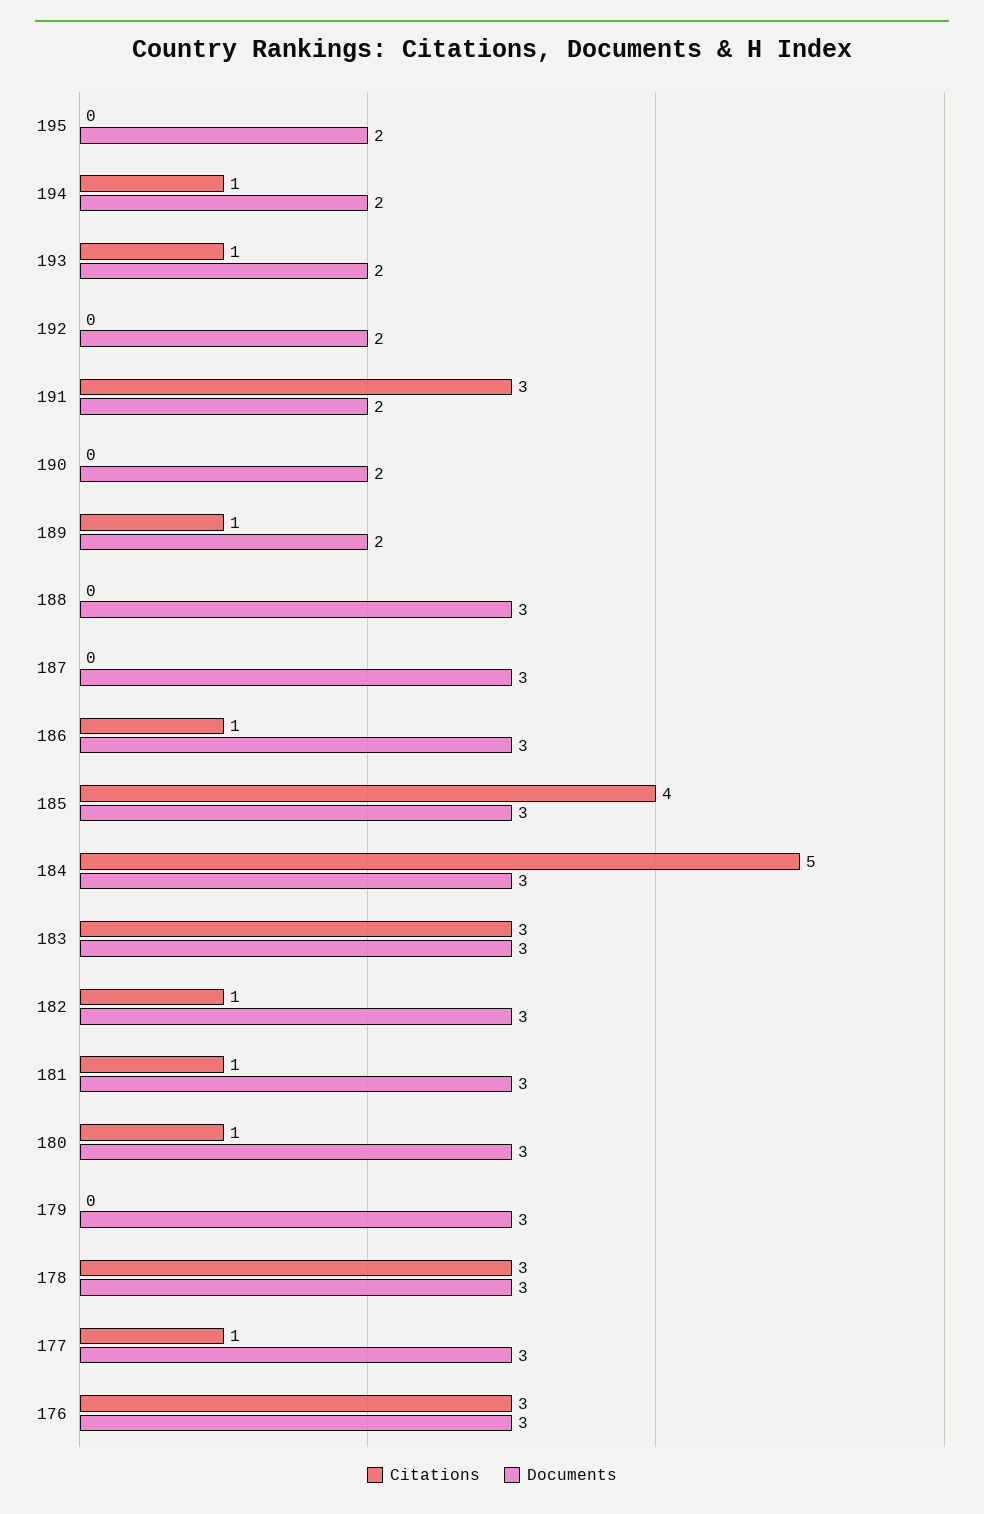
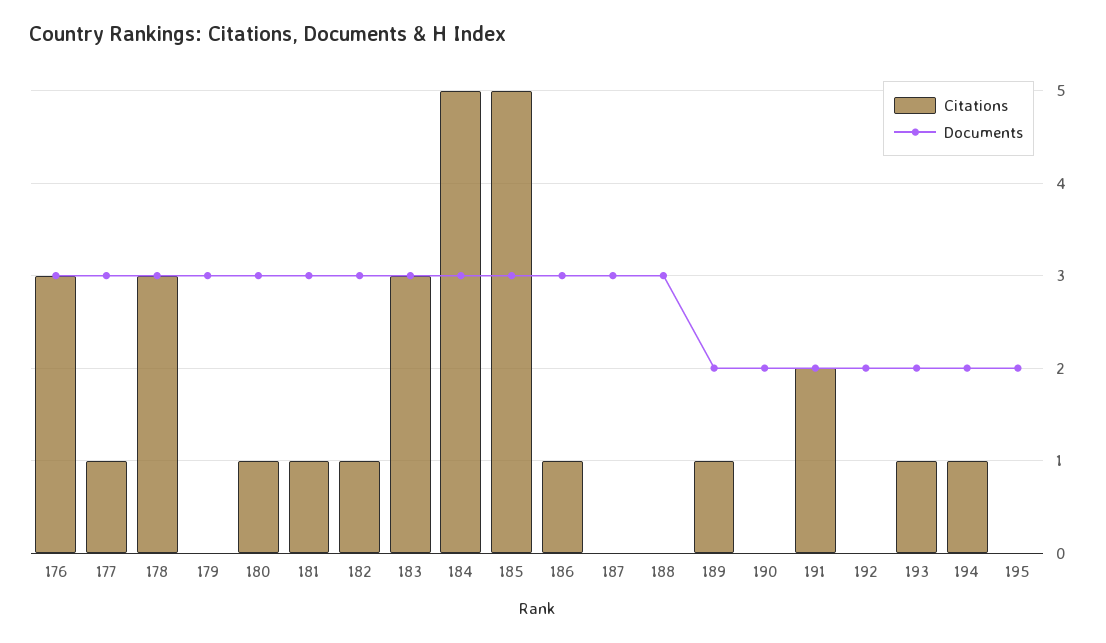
Citations, 191: 3 -> 2
Citations, 185: 4 -> 5

